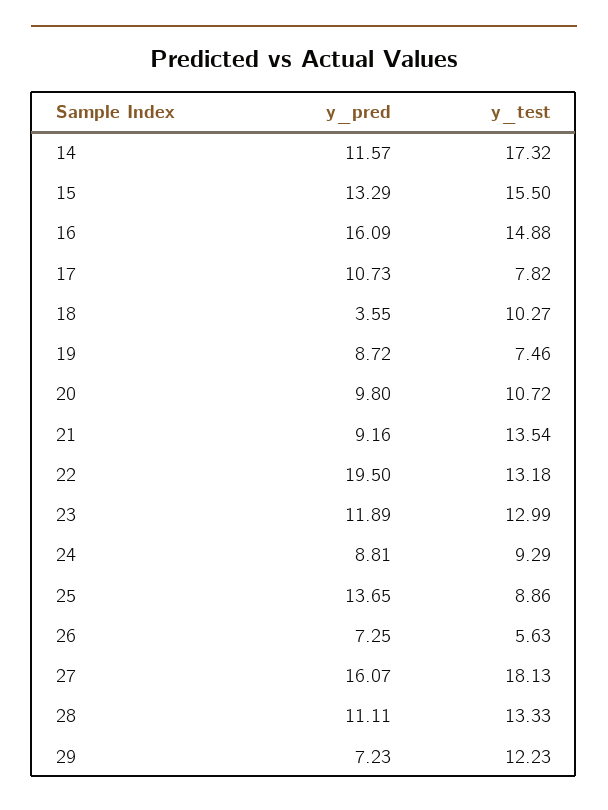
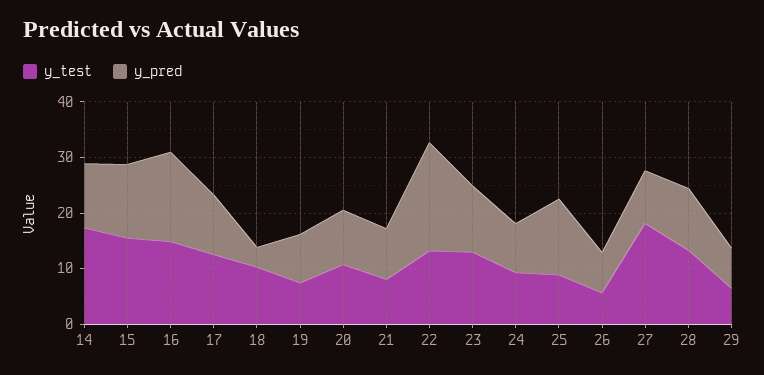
y_test, 17: 7.82 -> 12
y_test, 21: 13.54 -> 8
y_pred, 27: 16.07 -> 10
y_test, 29: 12.23 -> 6

